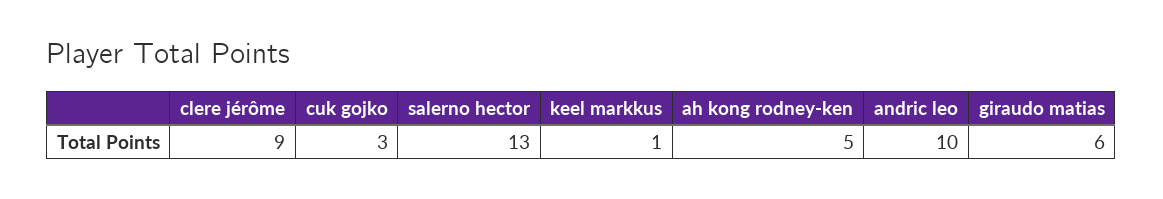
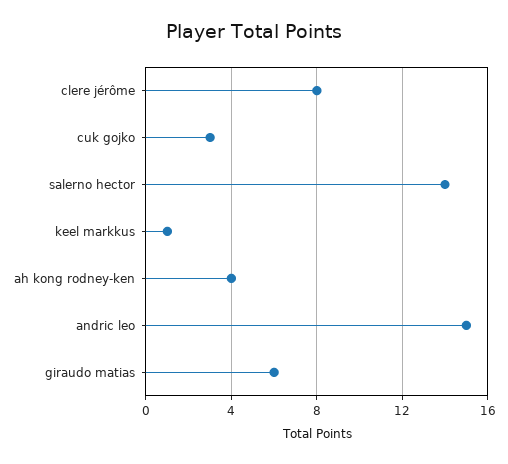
clere jérôme: 9 -> 8
salerno hector: 13 -> 14
ah kong rodney-ken: 5 -> 4
andric leo: 10 -> 15

